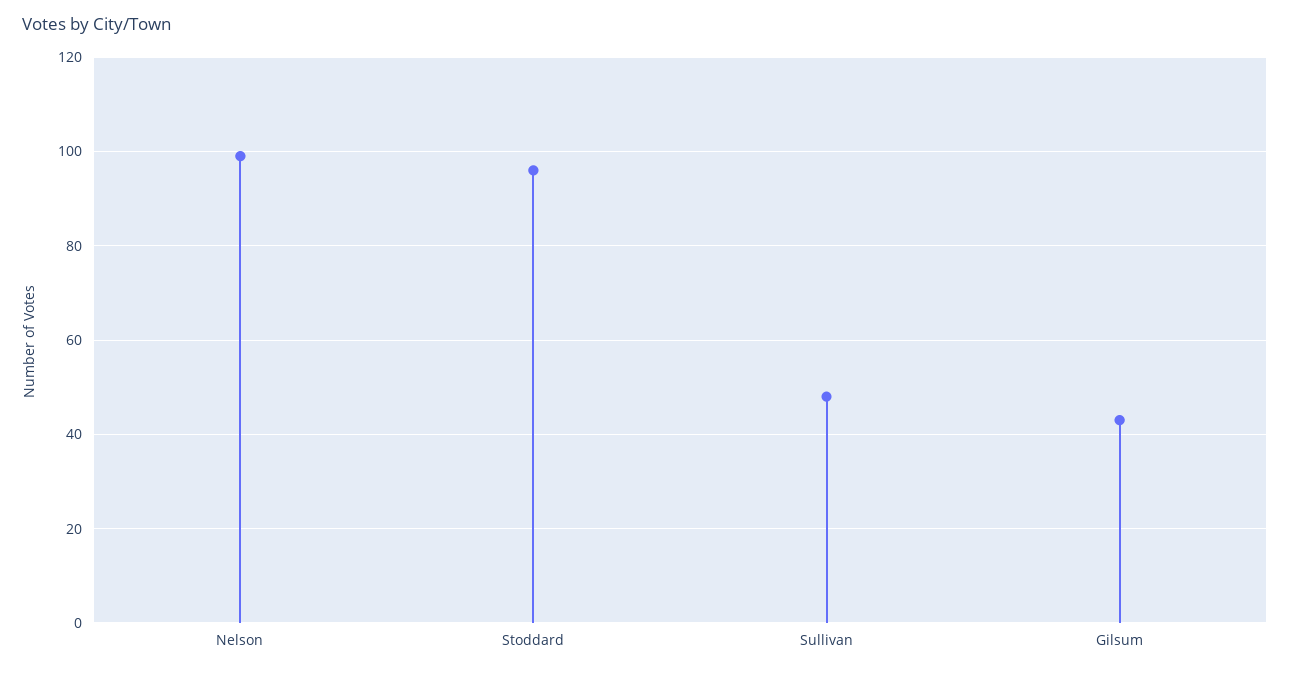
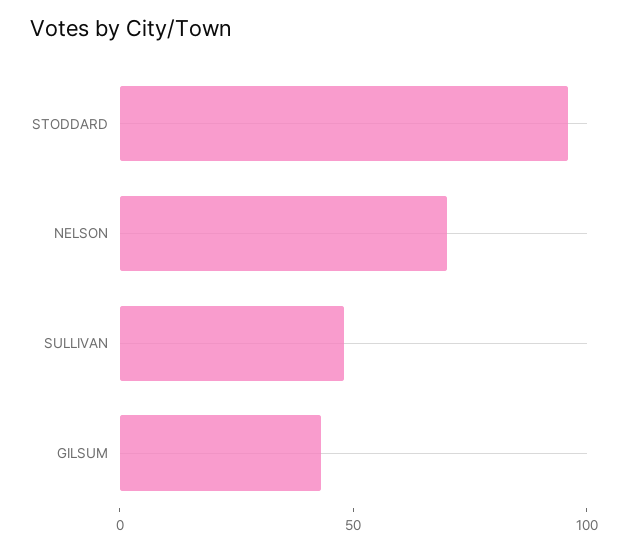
Nelson: 100 -> 70

